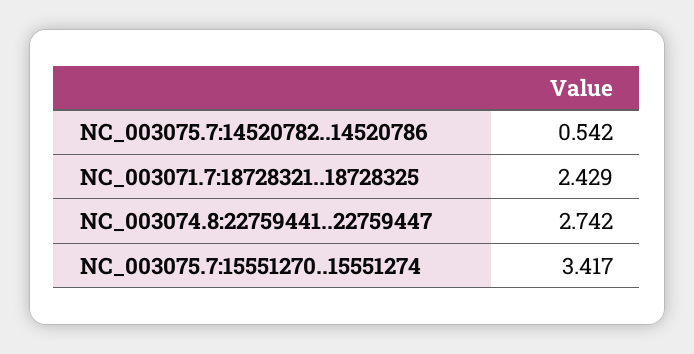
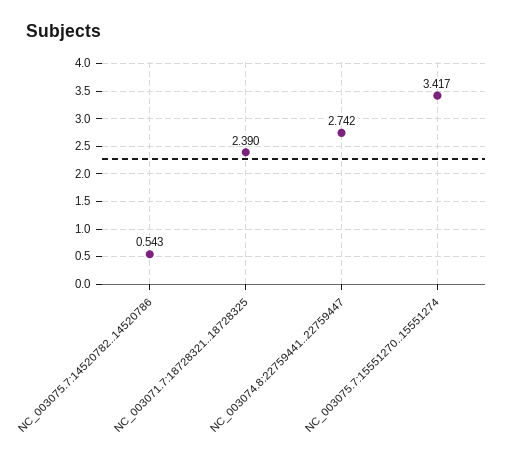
NC_003075.7:14520782..14520786: 0.542 -> 0.543
NC_003071.7:18728321..18728325: 2.429 -> 2.39

